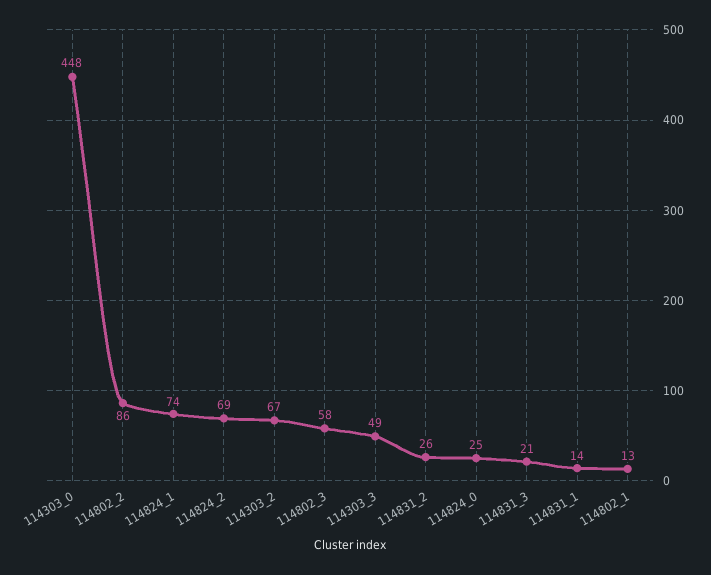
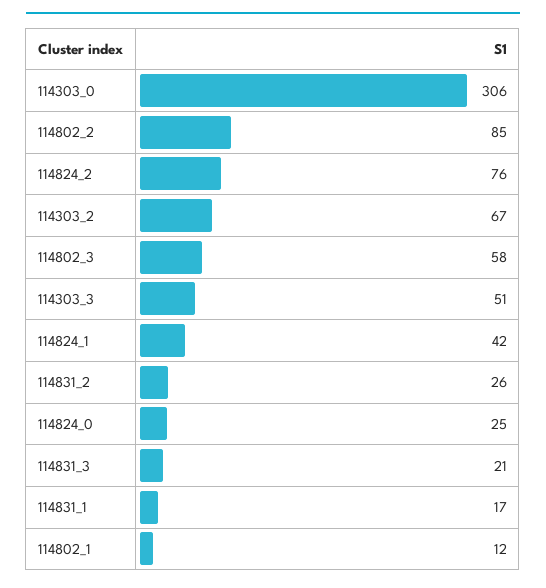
114303_0: 448 -> 306
114802_2: 86 -> 85
114824_1: 74 -> 42
114824_2: 69 -> 76
114303_3: 49 -> 51
114831_1: 14 -> 17
114802_1: 13 -> 12

